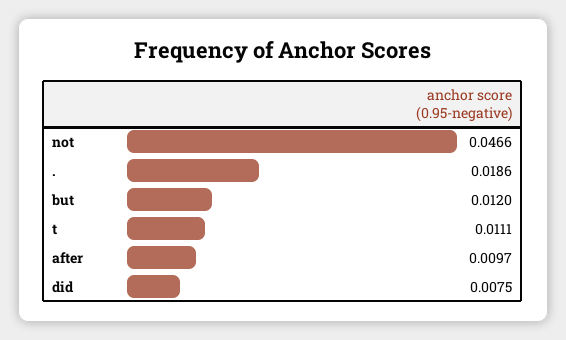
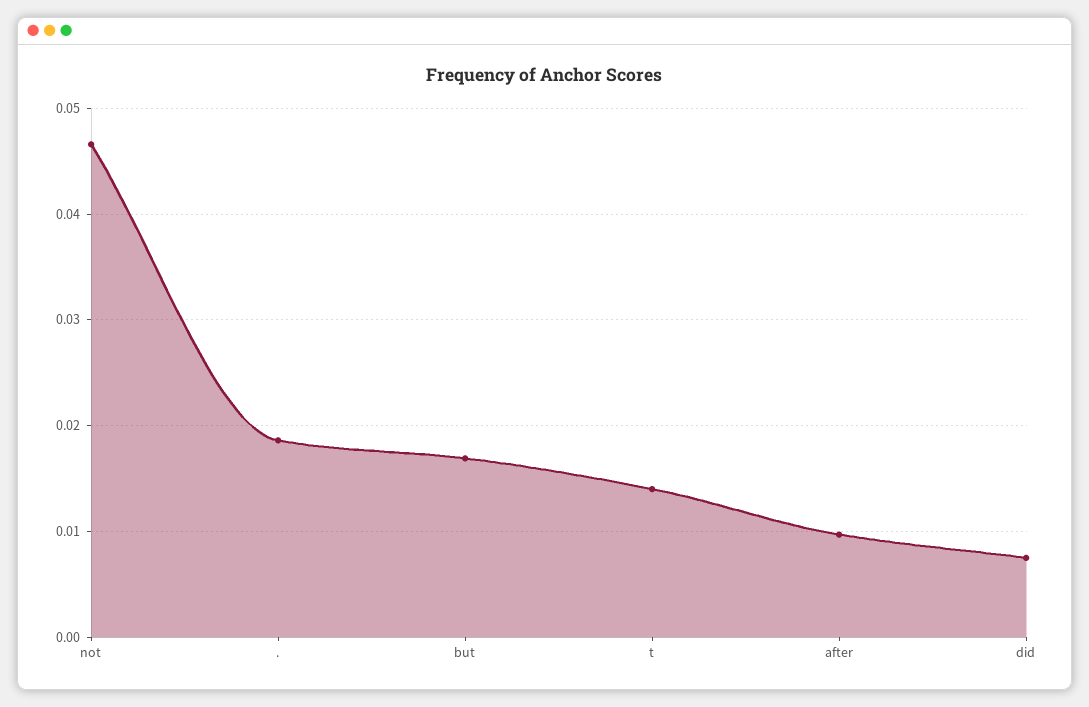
but: 0.012 -> 0.017
t: 0.0111 -> 0.014

